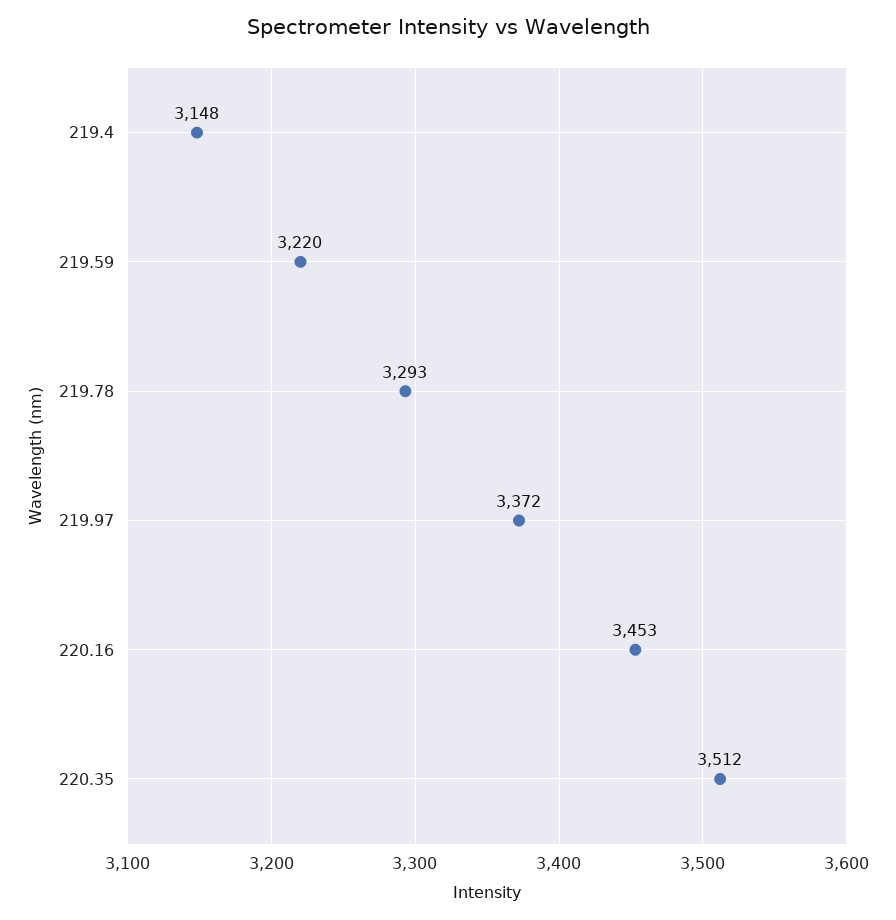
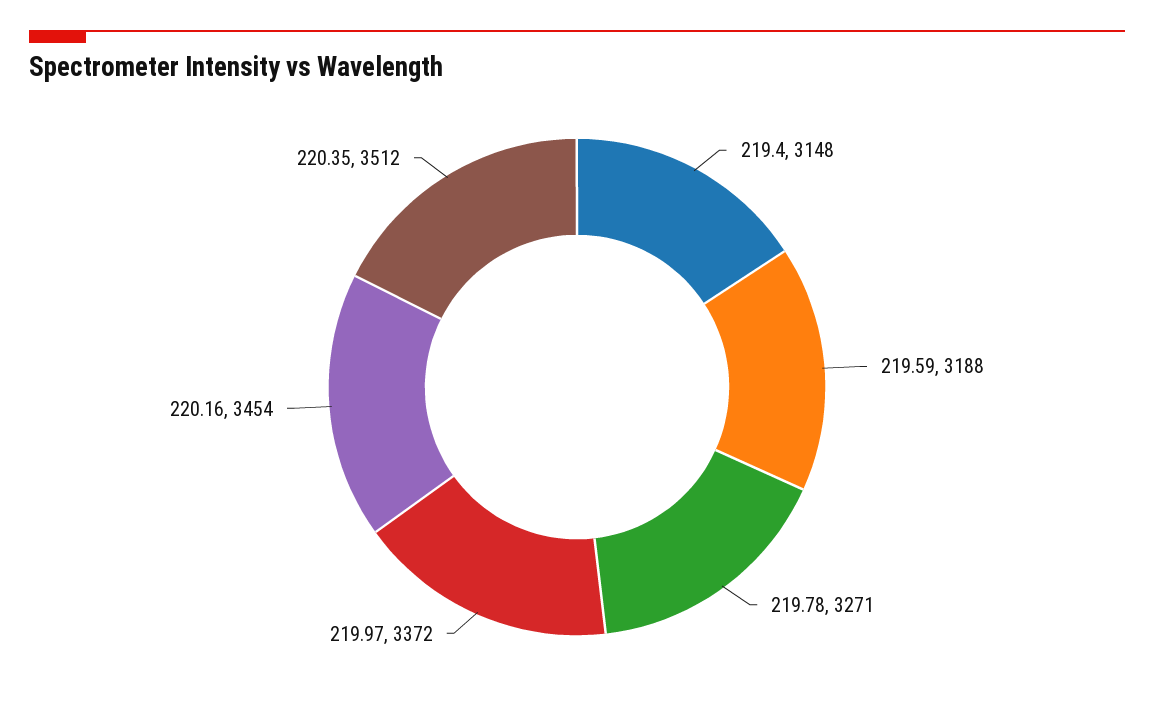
219.59: 3220 -> 3188
219.78: 3293 -> 3271
220.16: 3453 -> 3454

